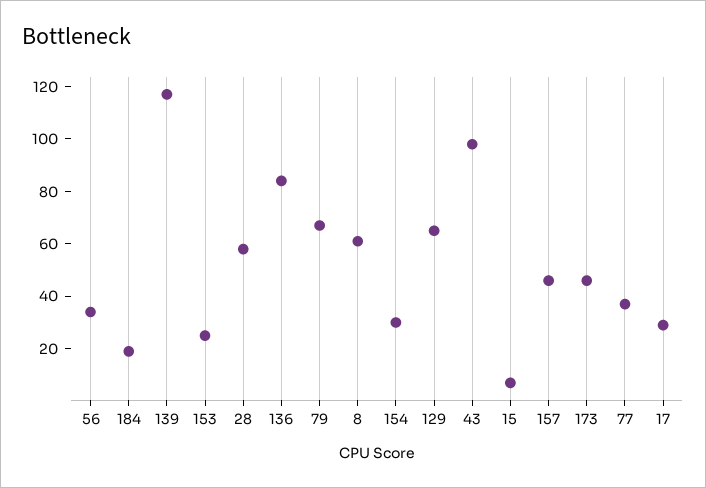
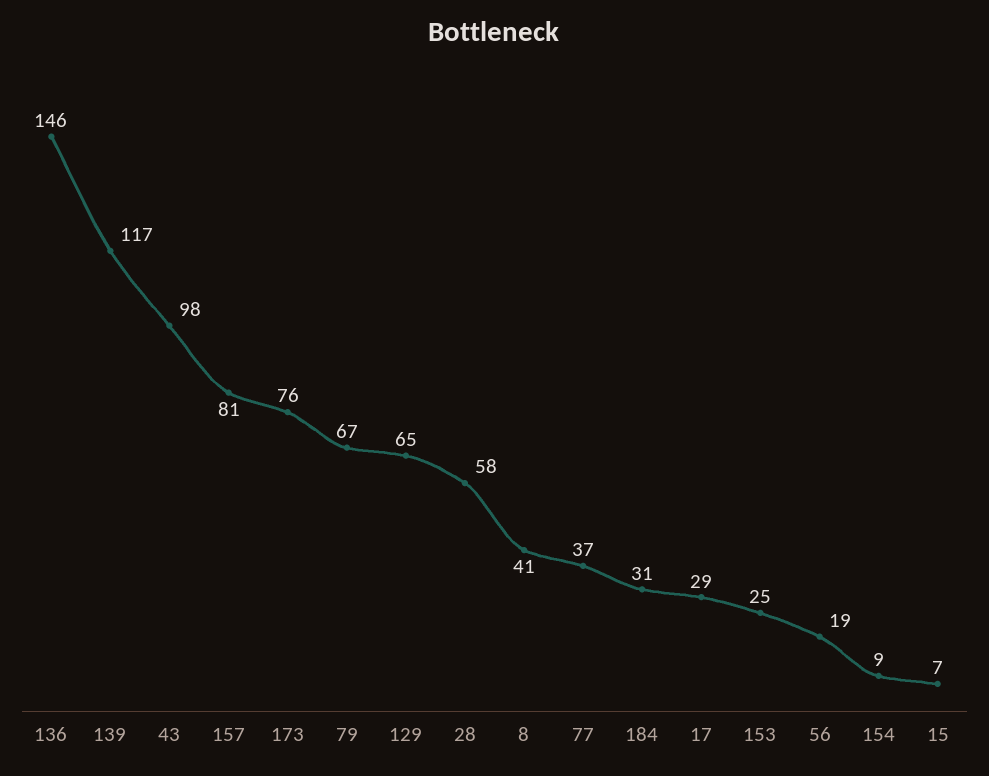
56: 35 -> 19
184: 20 -> 31
136: 85 -> 146
8: 60 -> 41
154: 30 -> 9
157: 45 -> 81
173: 45 -> 76

